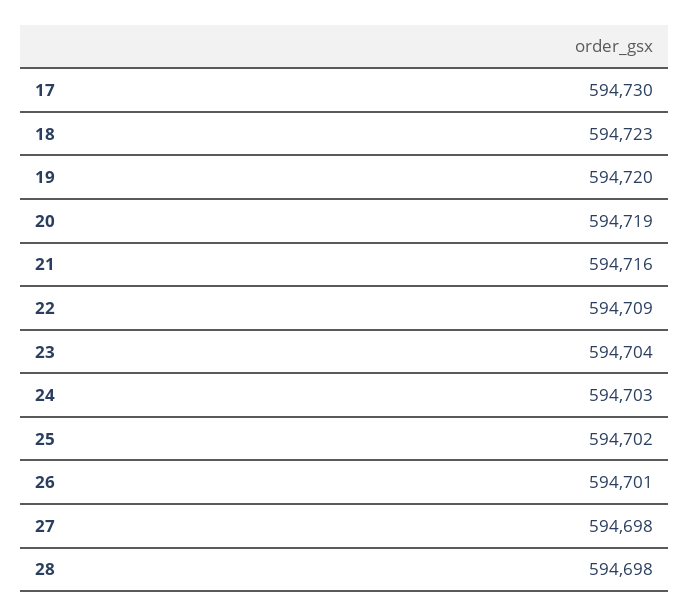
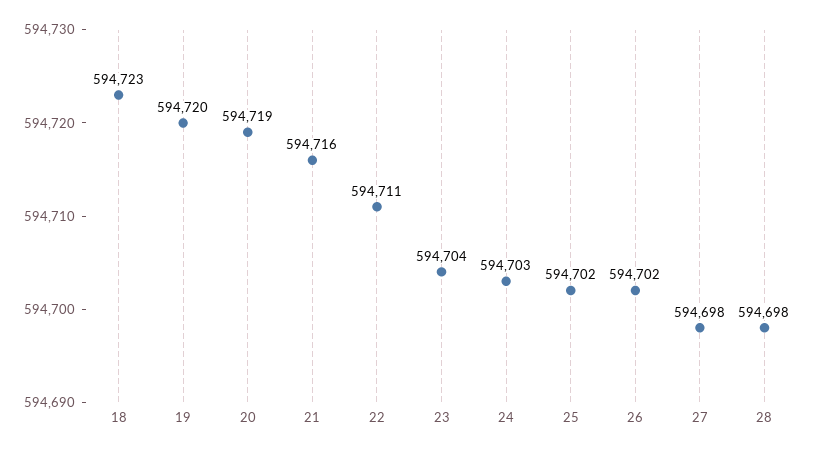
17: 594730 -> none
22: 594709 -> 594711
26: 594701 -> 594702

